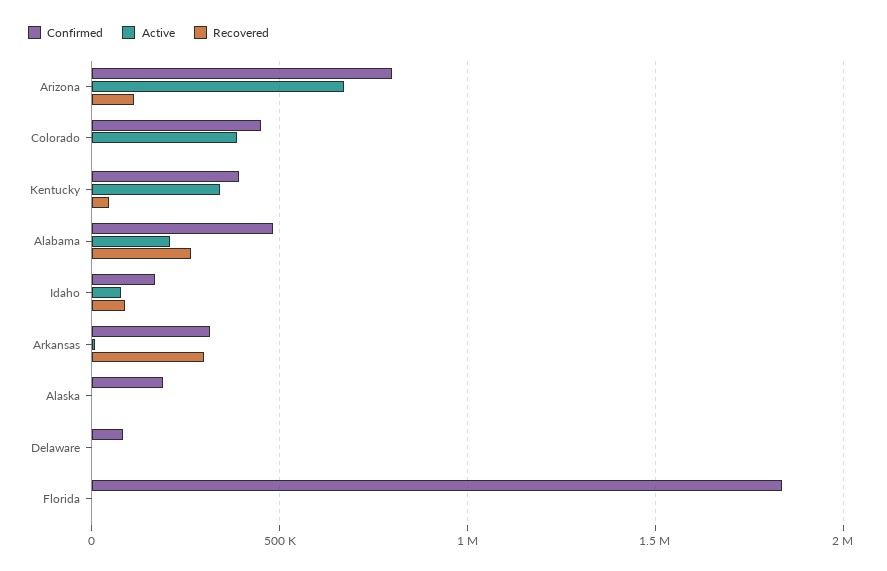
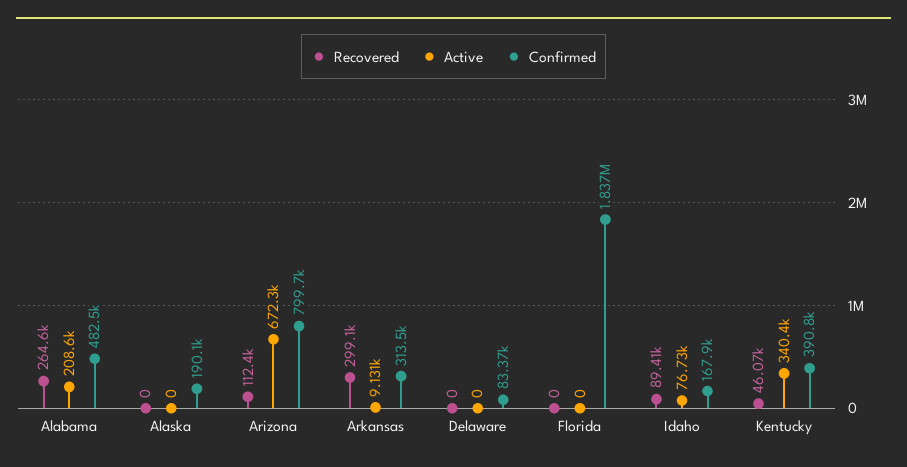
Confirmed, Colorado: 450000 -> none
Active, Colorado: 400000 -> none
Recovered, Colorado: 0 -> none

